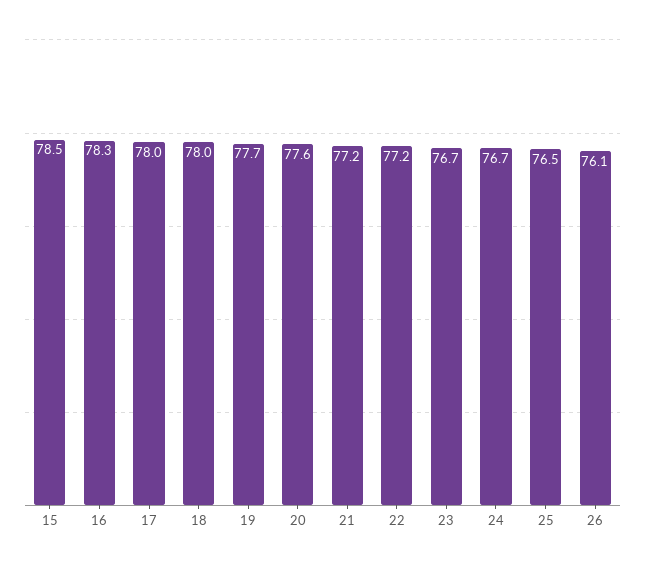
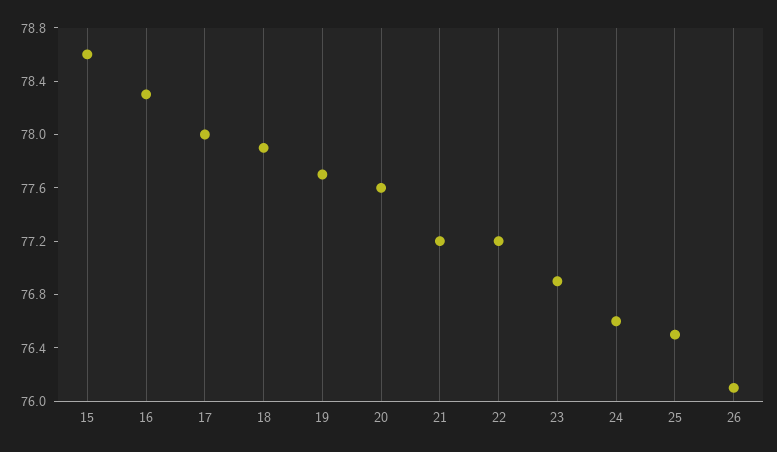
15: 78.5 -> 78.6
18: 78 -> 77.9
23: 76.7 -> 76.9
24: 76.7 -> 76.6

